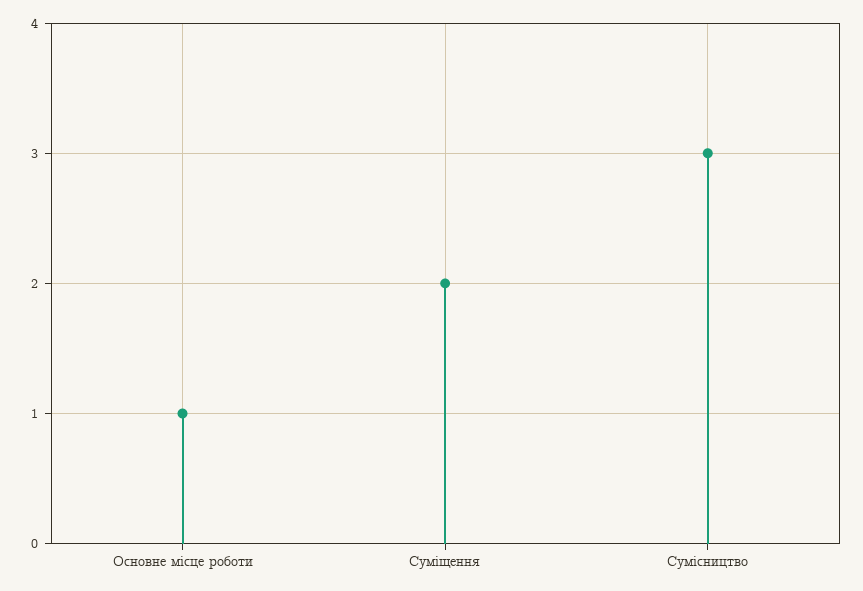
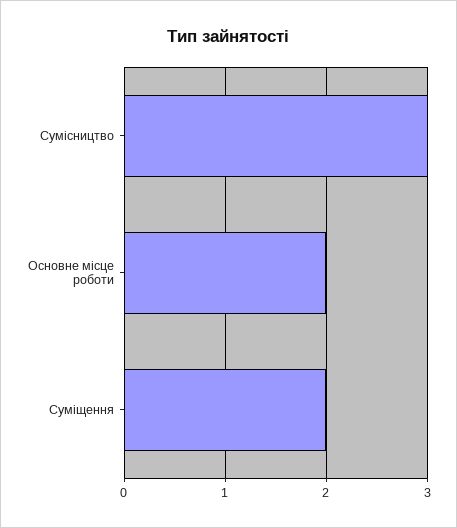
Основне місце роботи: 1 -> 2

